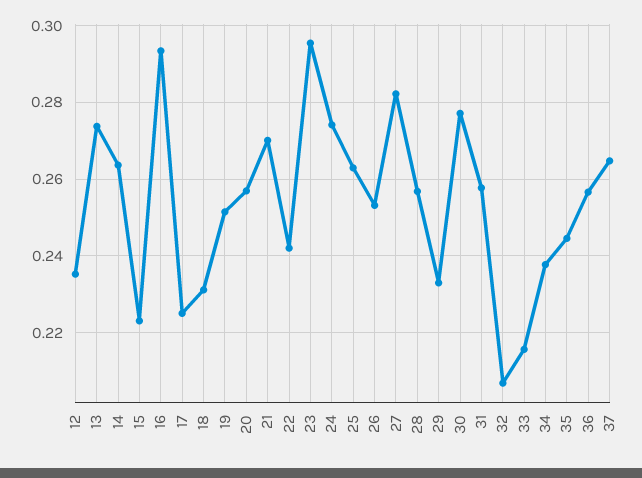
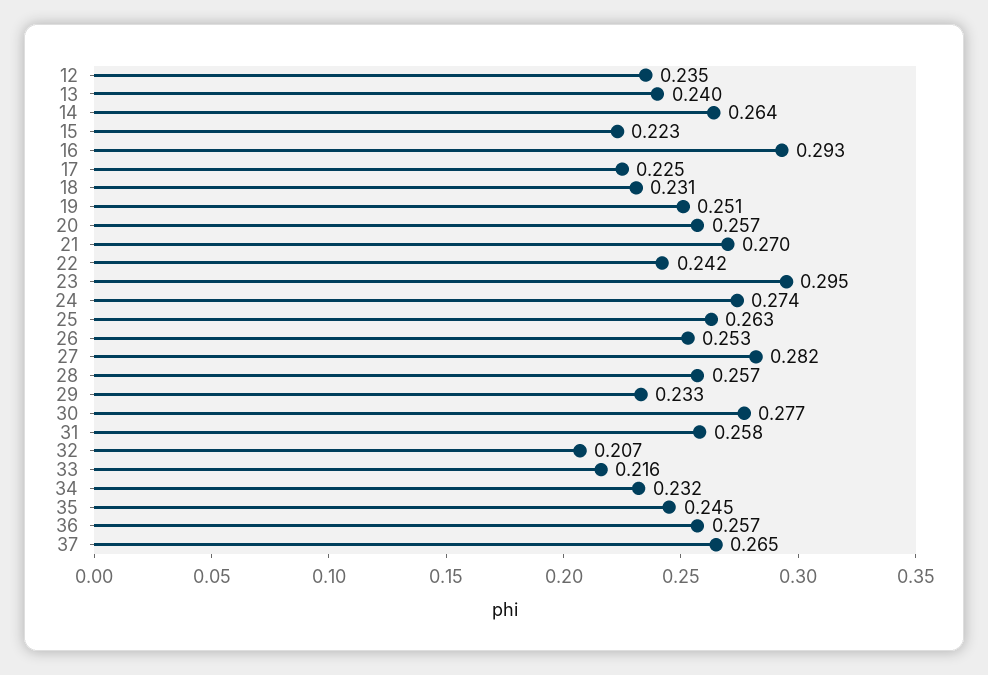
13: 0.274 -> 0.24
34: 0.238 -> 0.232

